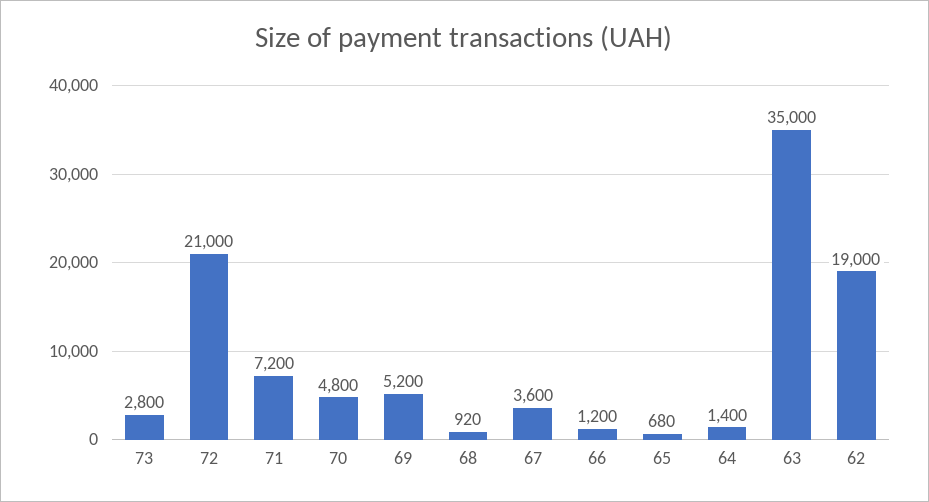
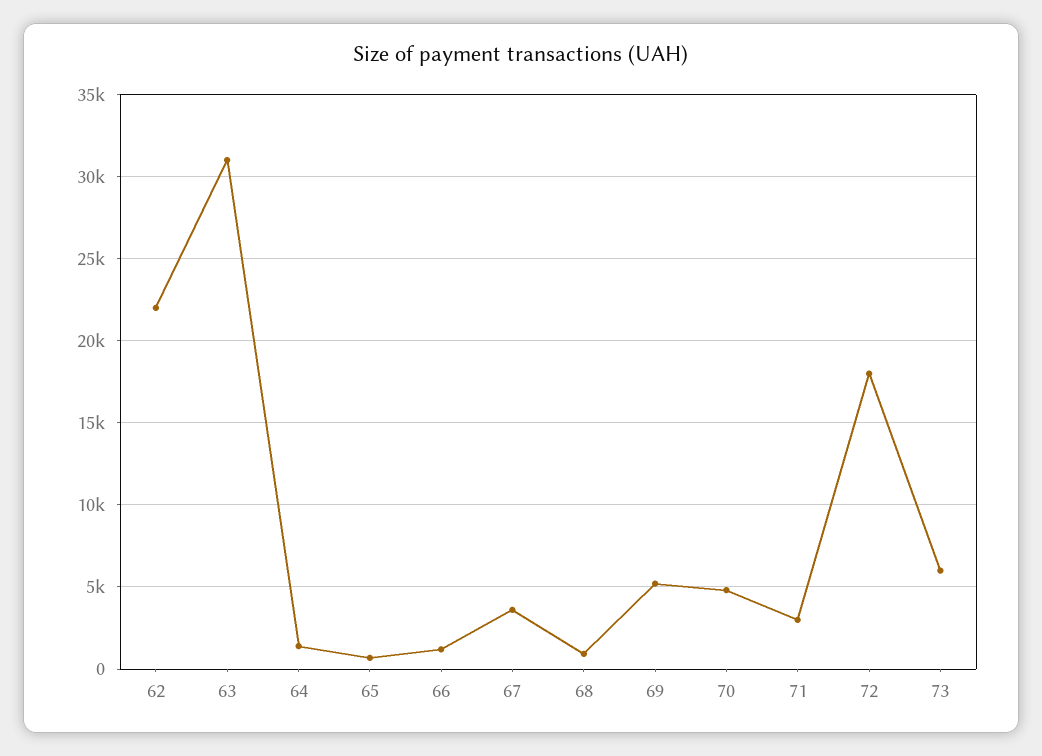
73: 2800 -> 6000
72: 21000 -> 18000
71: 7200 -> 3000
63: 35000 -> 31000
62: 19000 -> 22000

